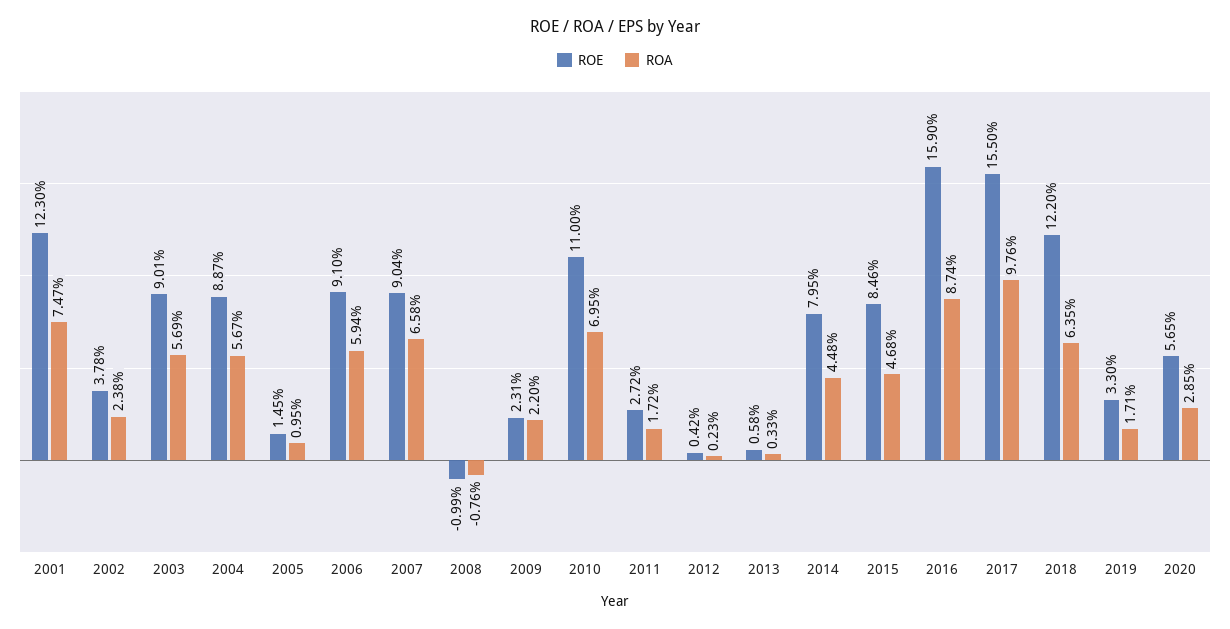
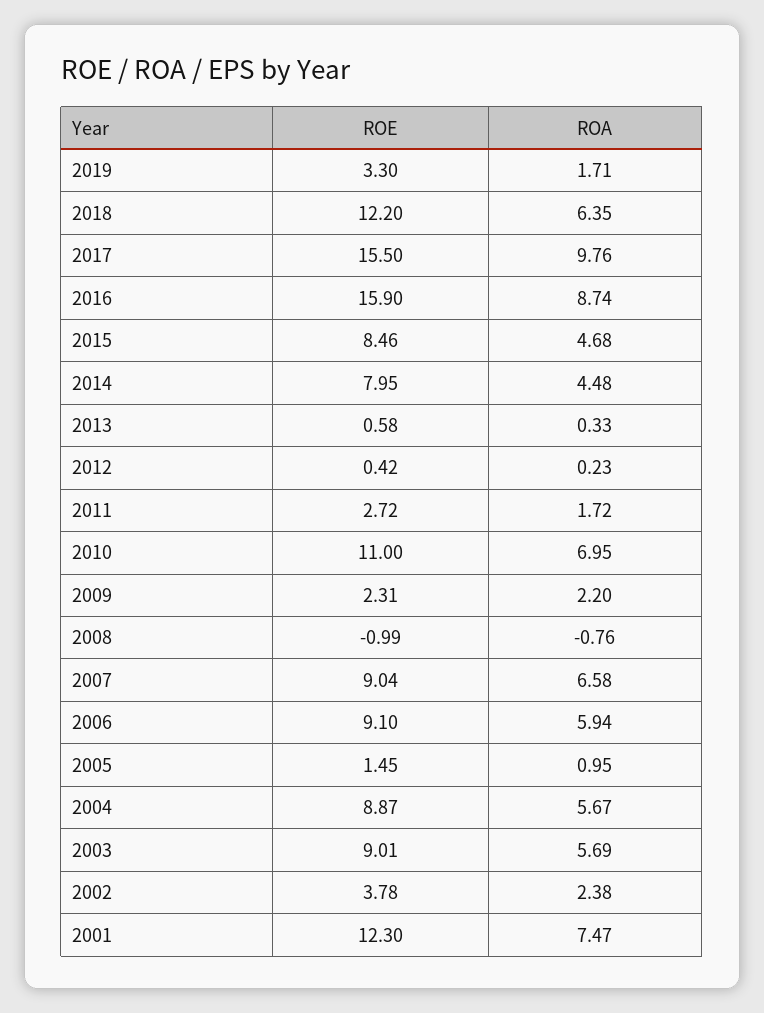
ROE, 2020: 5.65 -> none
ROA, 2020: 2.85 -> none

